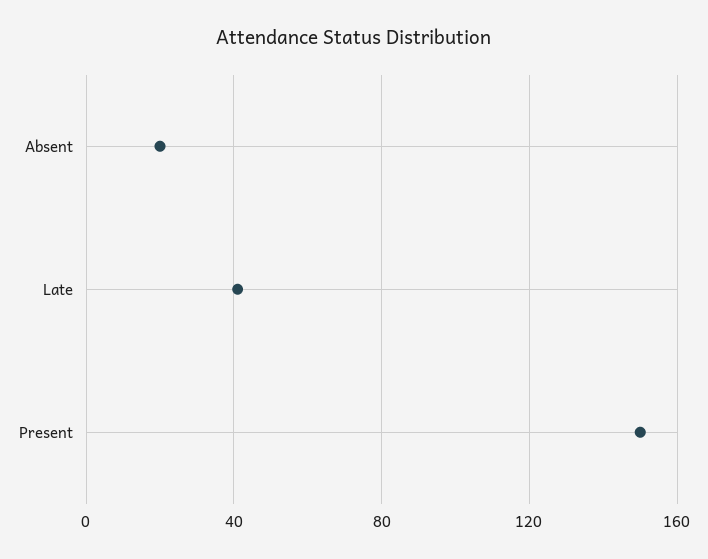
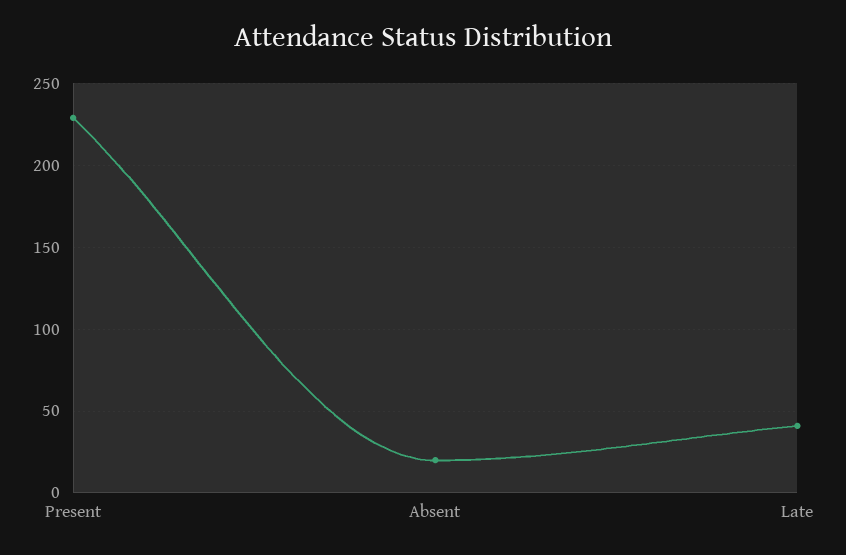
Present: 150 -> 230

